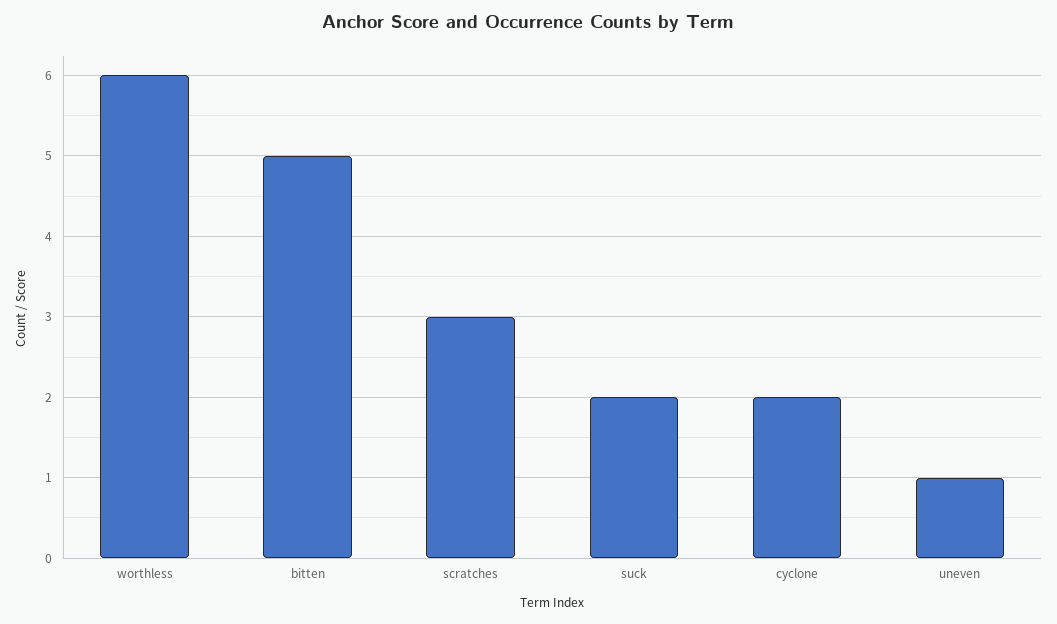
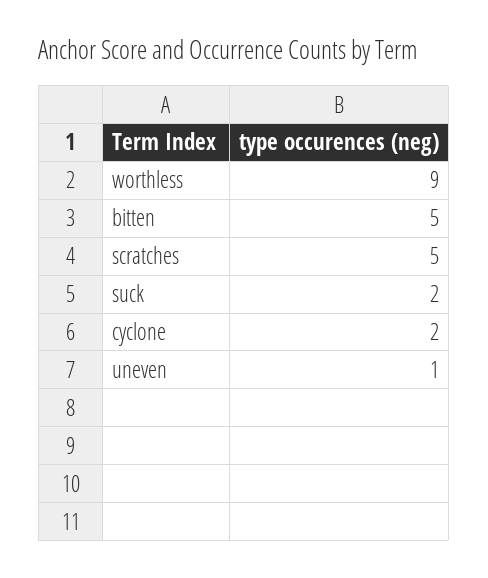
worthless: 6 -> 9
scratches: 3 -> 5

